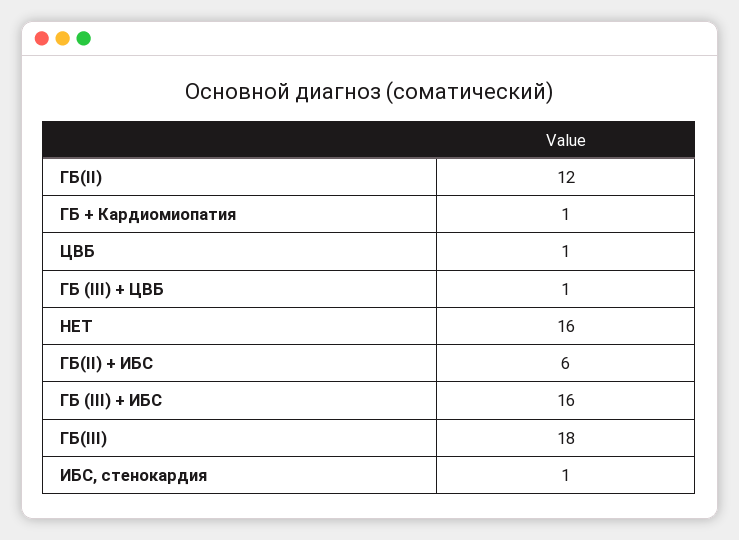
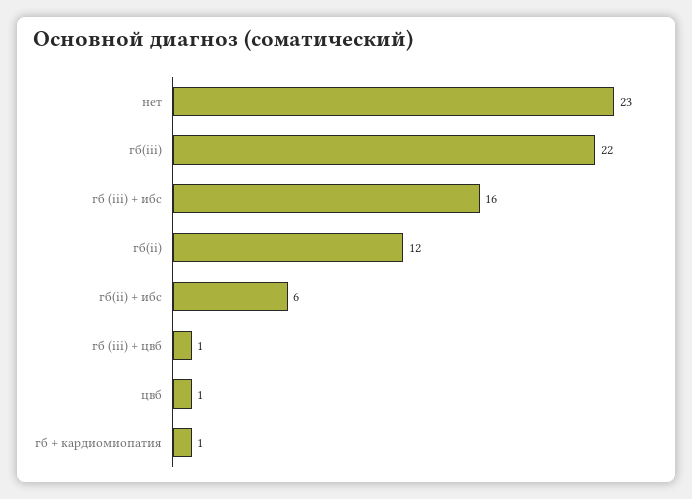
НЕТ: 16 -> 23
ГБ(III): 18 -> 22
ИБС, стенокардия: 1 -> none

